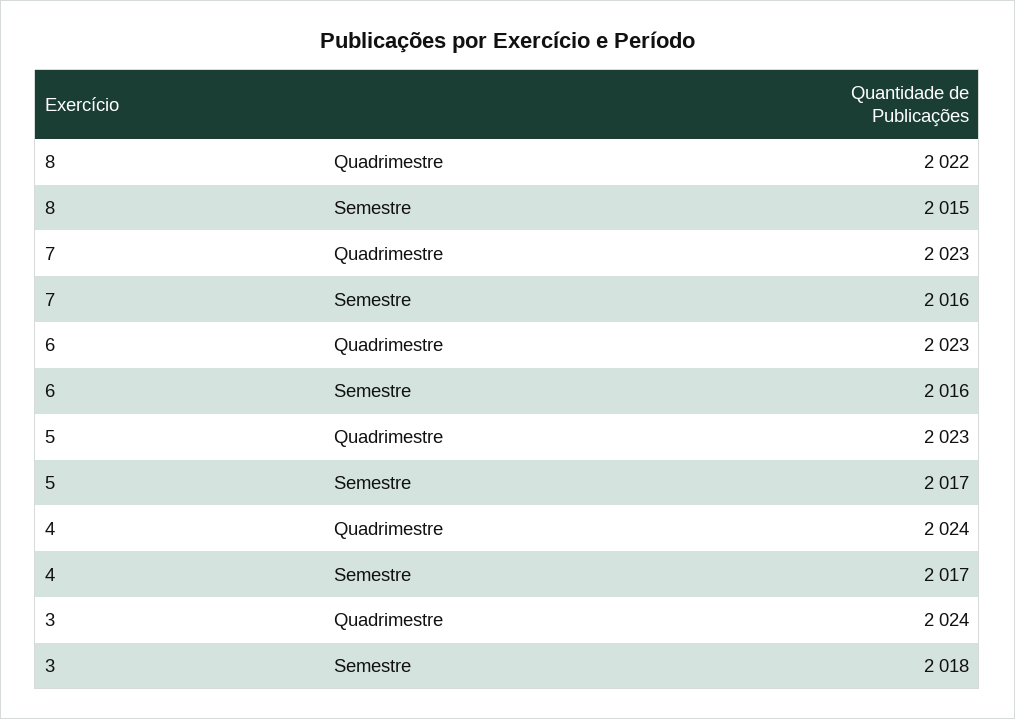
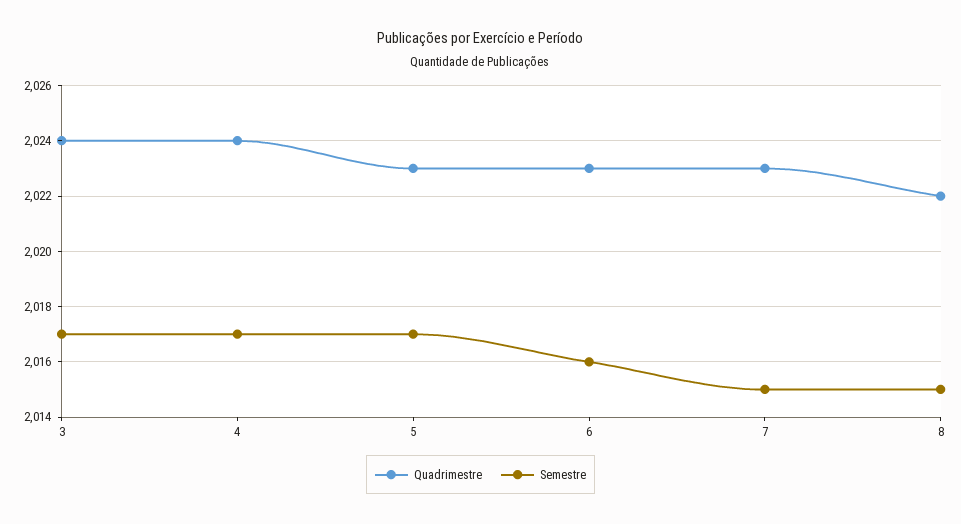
Semestre, 7: 2016 -> 2015
Semestre, 3: 2018 -> 2017

